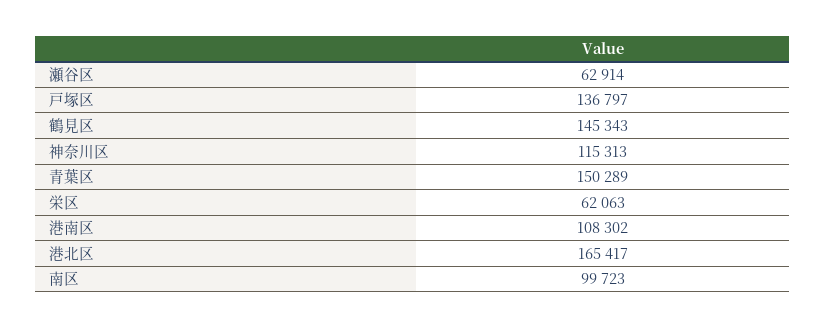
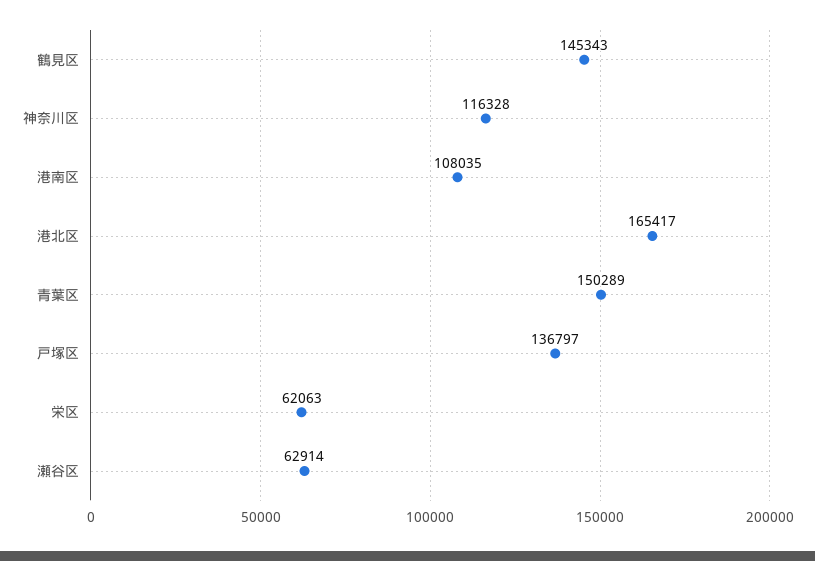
神奈川区: 115313 -> 116328
港南区: 108302 -> 108035
南区: 99723 -> none

